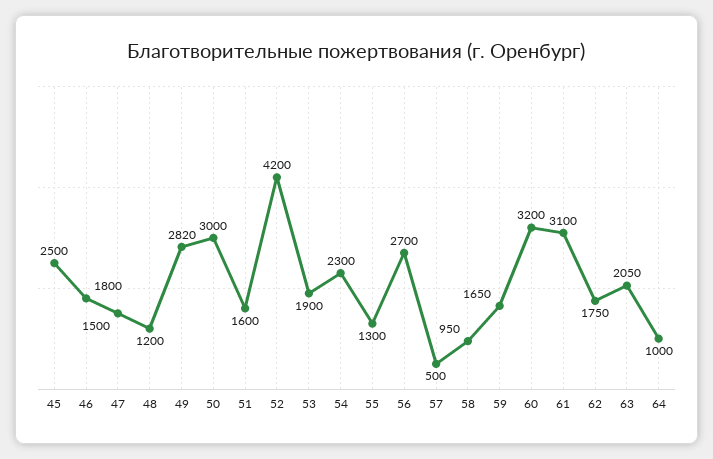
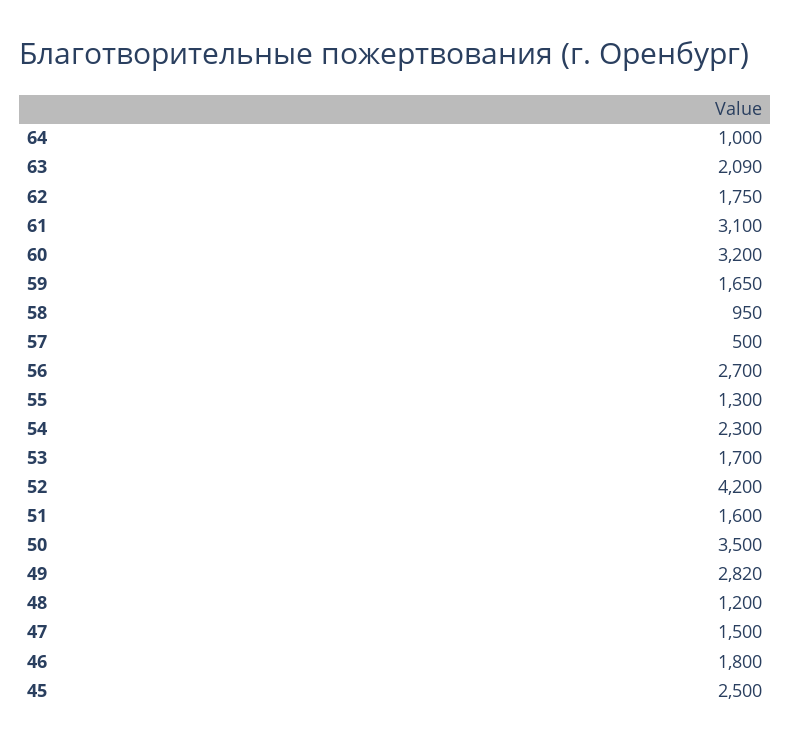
50: 3000 -> 3500
53: 1900 -> 1700
63: 2050 -> 2090

